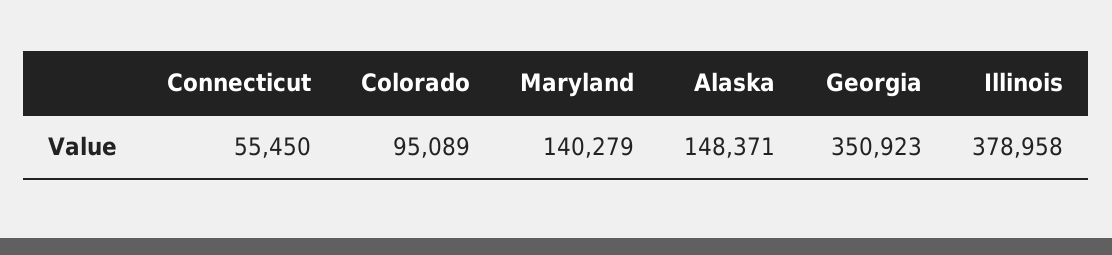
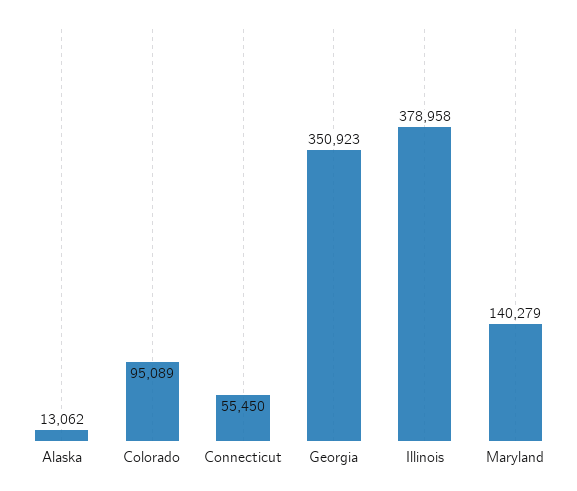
Alaska: 148371 -> 13062

